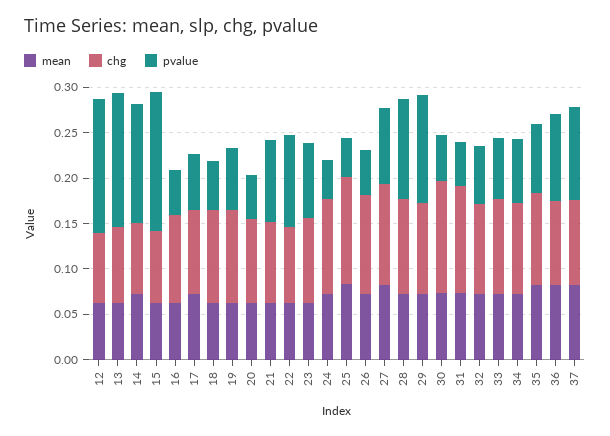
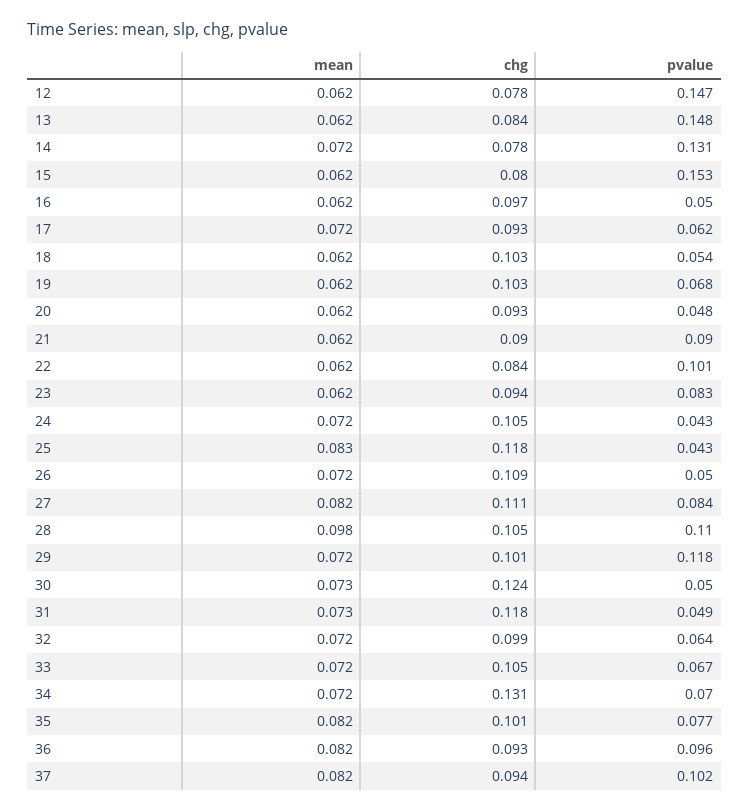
mean, 28: 0.07 -> 0.098
chg, 34: 0.1 -> 0.131

